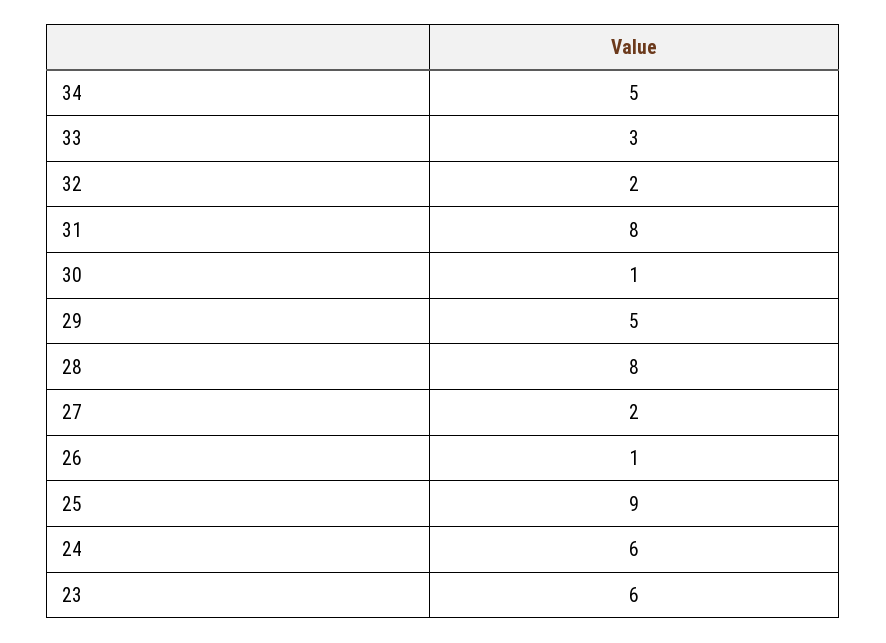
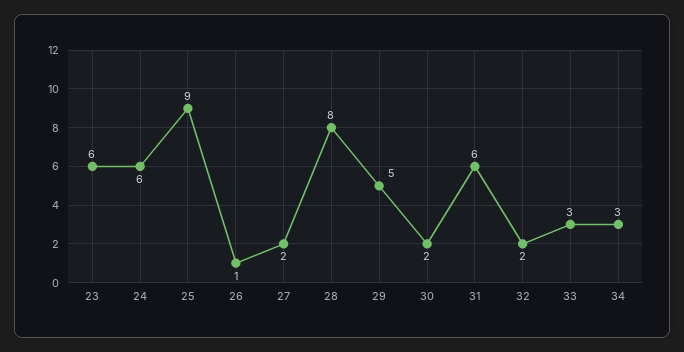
34: 5 -> 3
31: 8 -> 6
30: 1 -> 2

